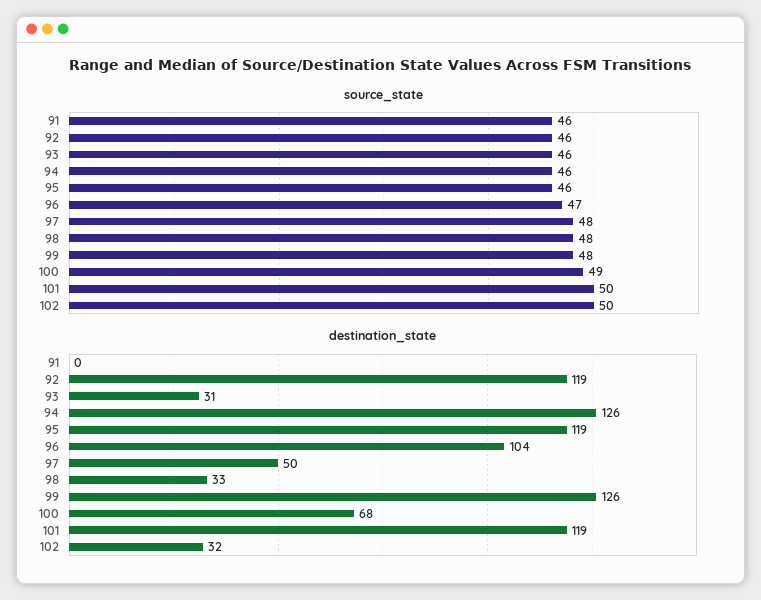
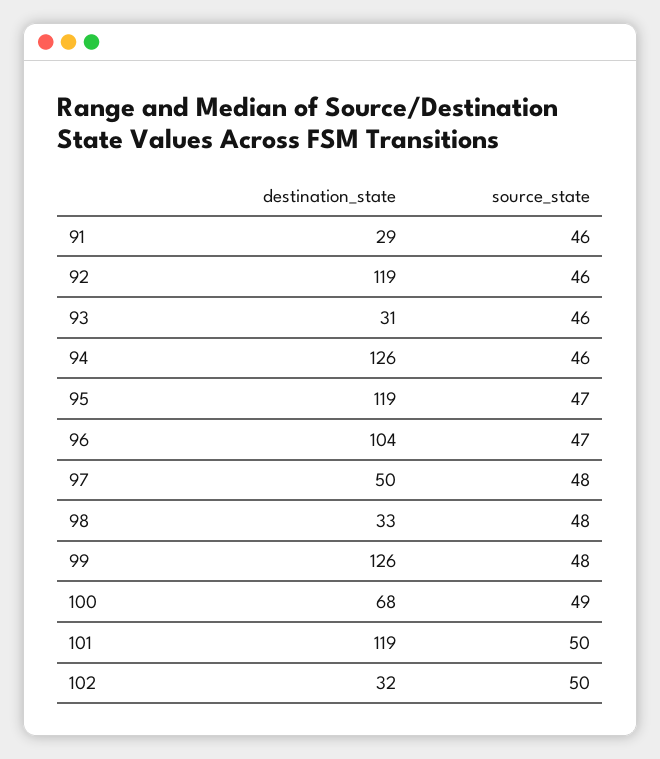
source_state, 95: 46 -> 47
destination_state, 91: 0 -> 29

